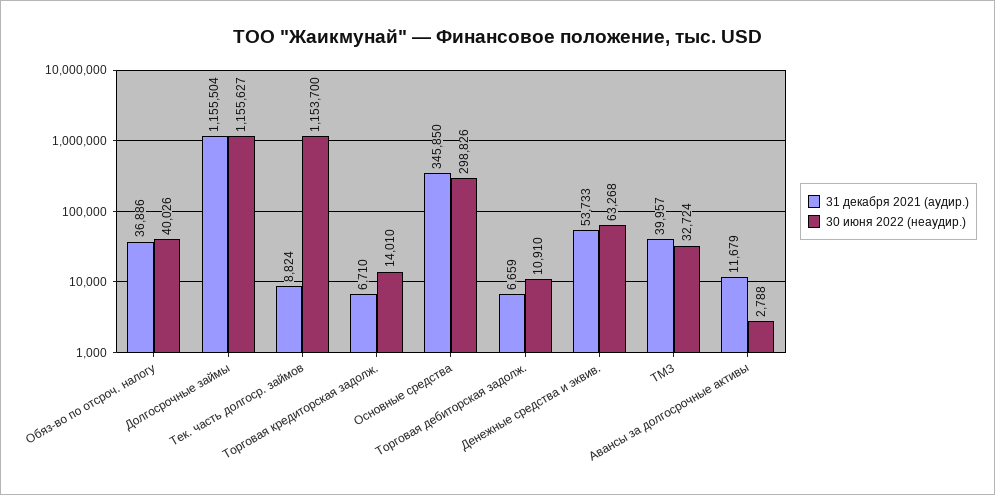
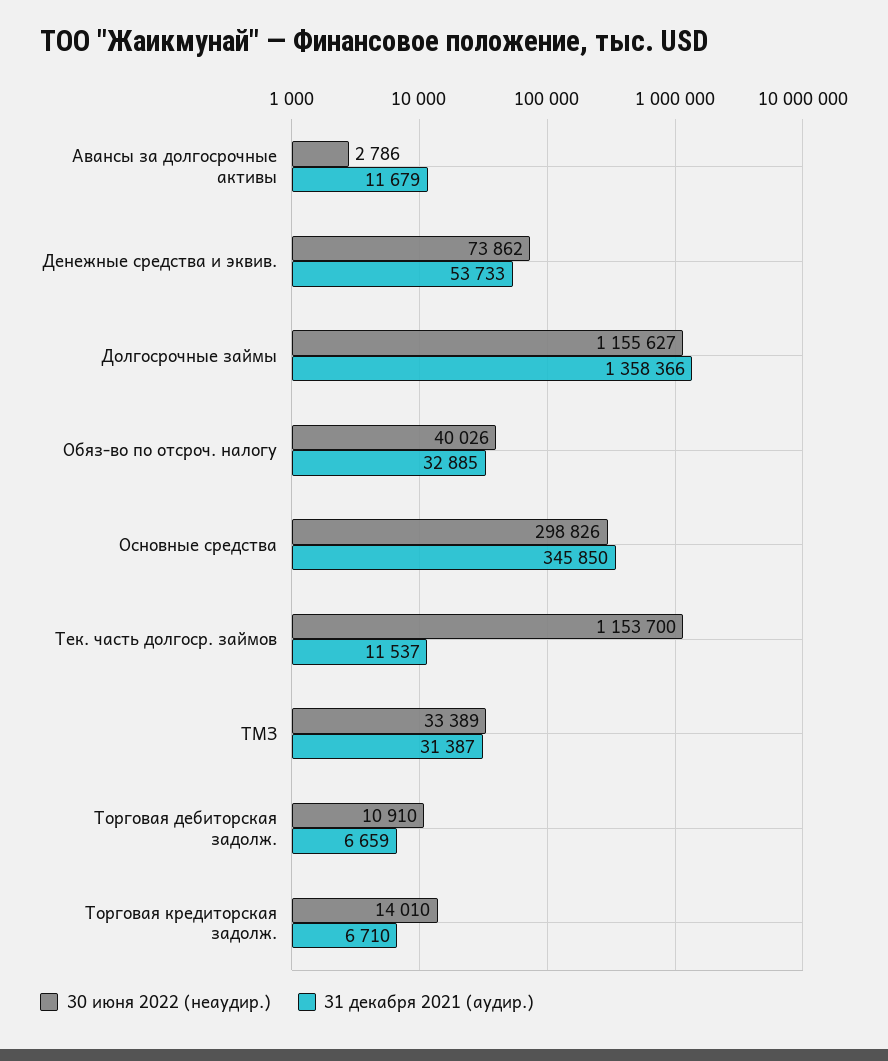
31 декабря 2021 (аудир.), Обяз-во по отсроч. налогу: 36886 -> 32885
31 декабря 2021 (аудир.), Долгосрочные займы: 1155504 -> 1358366
31 декабря 2021 (аудир.), Тек. часть долгоср. займов: 8824 -> 11537
30 июня 2022 (неаудир.), Денежные средства и эквив.: 63268 -> 73862
31 декабря 2021 (аудир.), ТМЗ: 39957 -> 31387
30 июня 2022 (неаудир.), ТМЗ: 32724 -> 33389
30 июня 2022 (неаудир.), Авансы за долгосрочные активы: 2788 -> 2786

